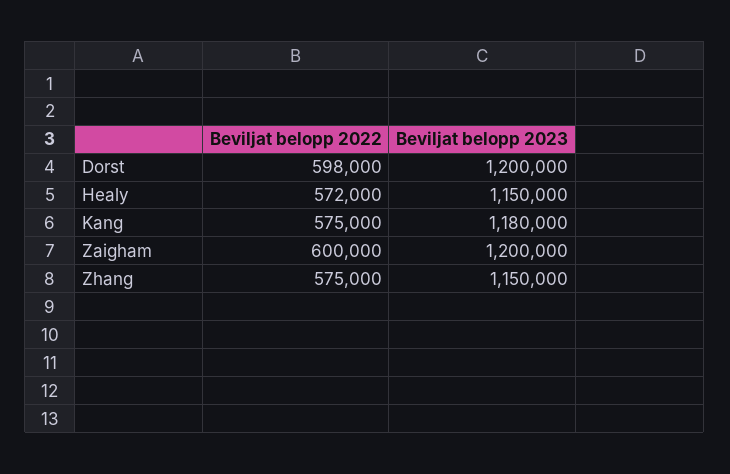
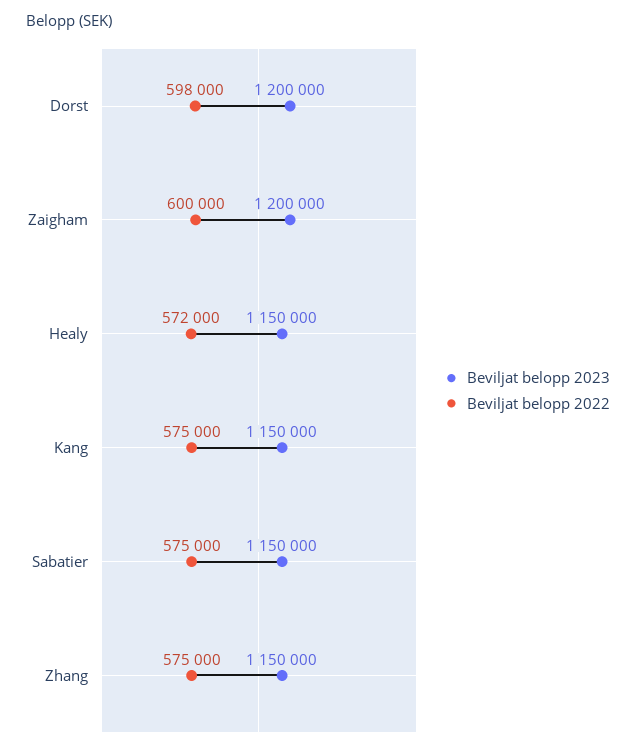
Beviljat belopp 2023, Kang: 1180000 -> 1150000
Beviljat belopp 2023, Sabatier: none -> 1150000
Beviljat belopp 2022, Sabatier: none -> 575000

